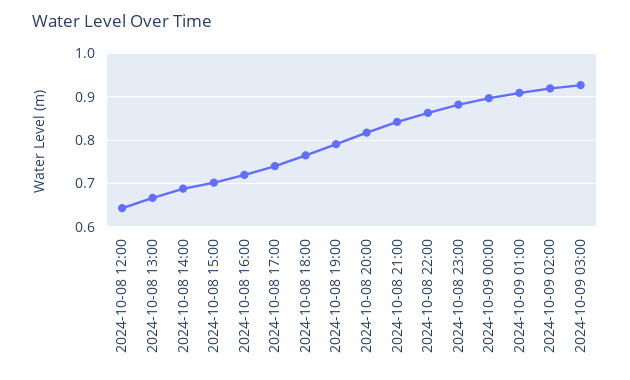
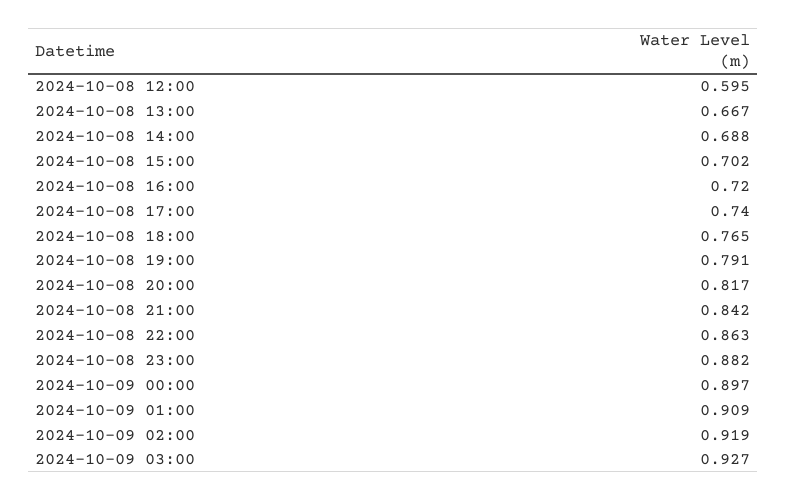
2024-10-08 12:00: 0.64 -> 0.595

